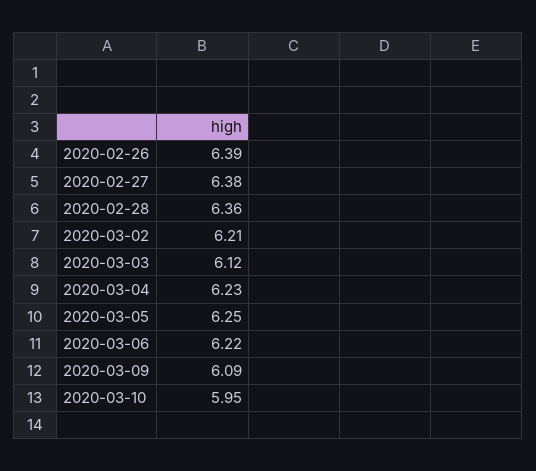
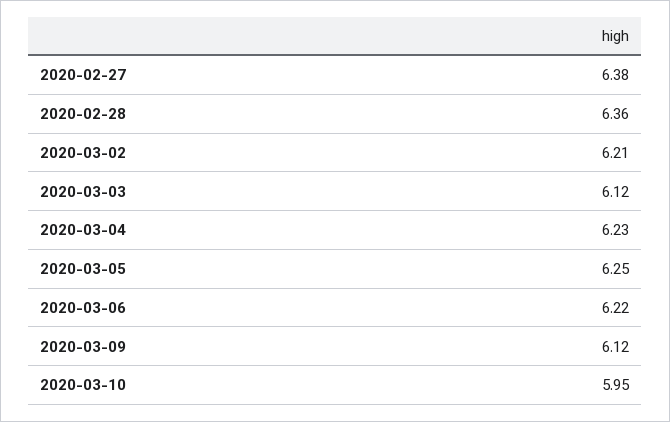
2020-02-26: 6.39 -> none
2020-03-09: 6.09 -> 6.12

